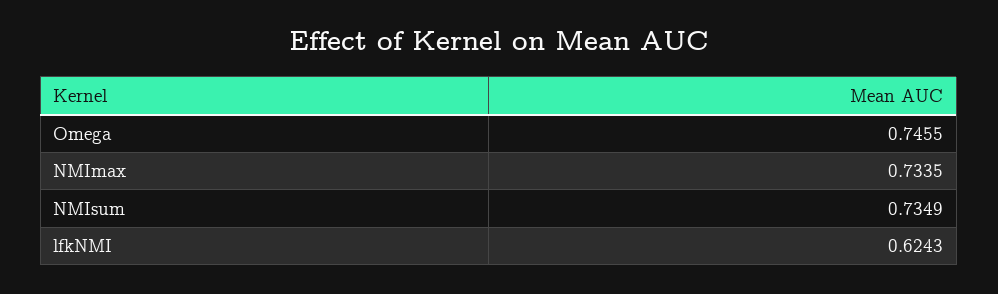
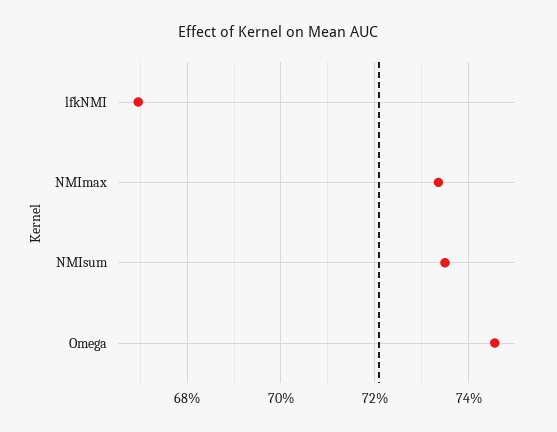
lfkNMI: 0.6243 -> 0.67

